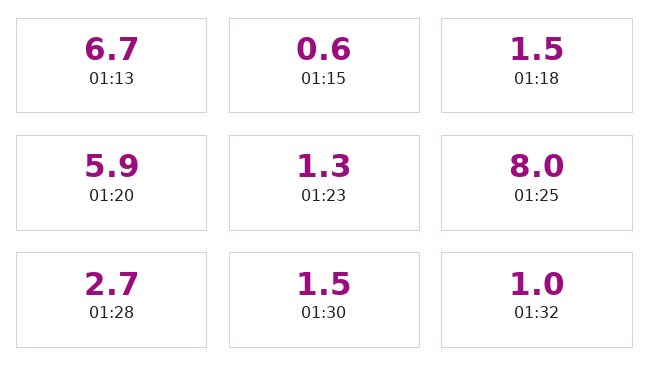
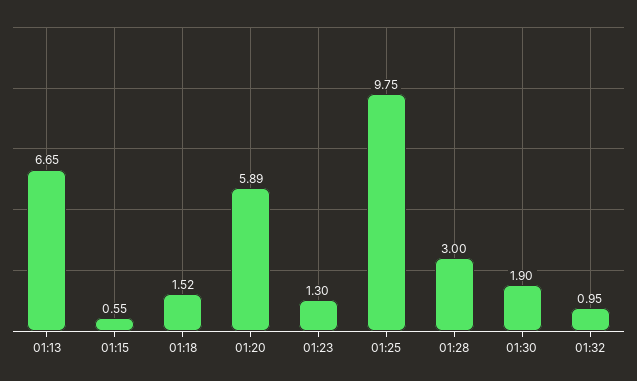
01:25: 8 -> 9.75
01:28: 2.7 -> 3
01:30: 1.5 -> 1.9

